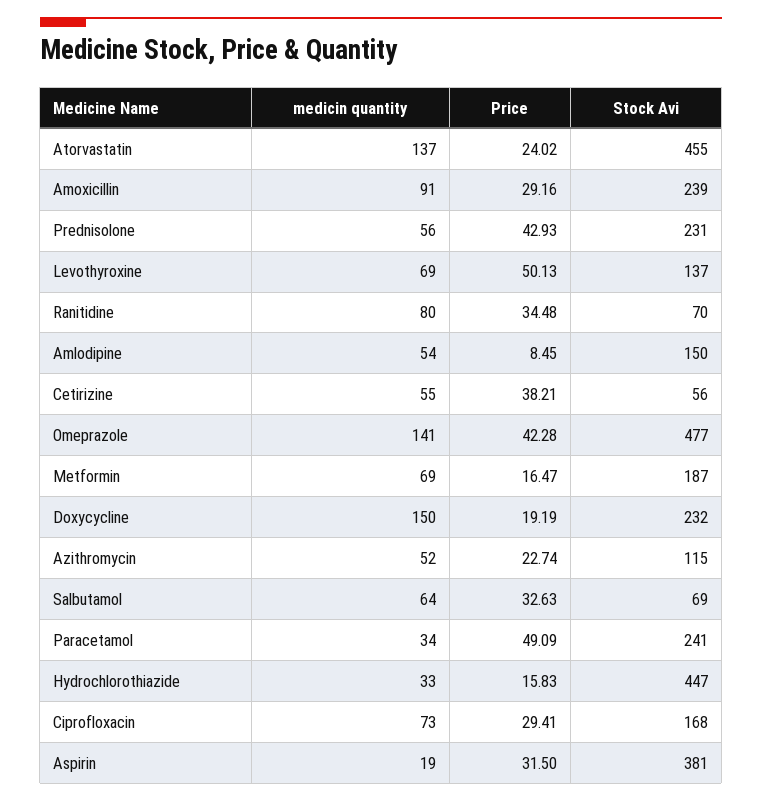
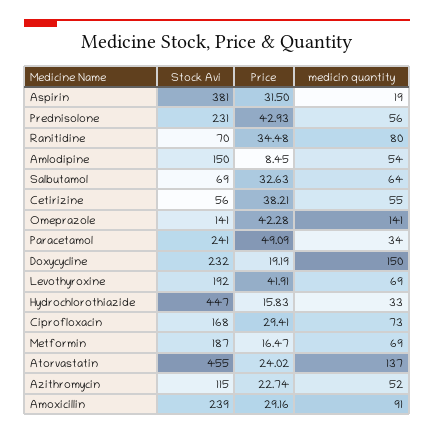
Price, Levothyroxine: 50.13 -> 41.91
Stock Avi, Levothyroxine: 137 -> 192
Stock Avi, Omeprazole: 477 -> 141

